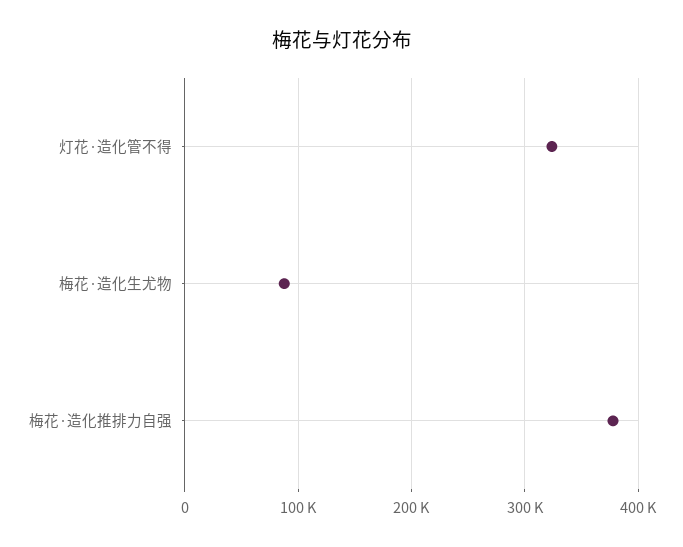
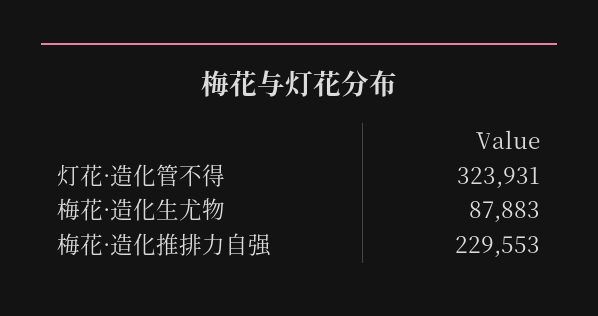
梅花·造化推排力自强: 380000 -> 229553

